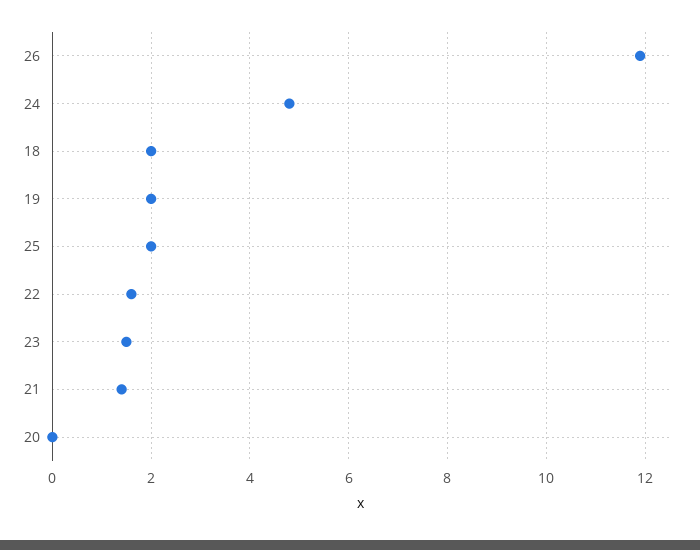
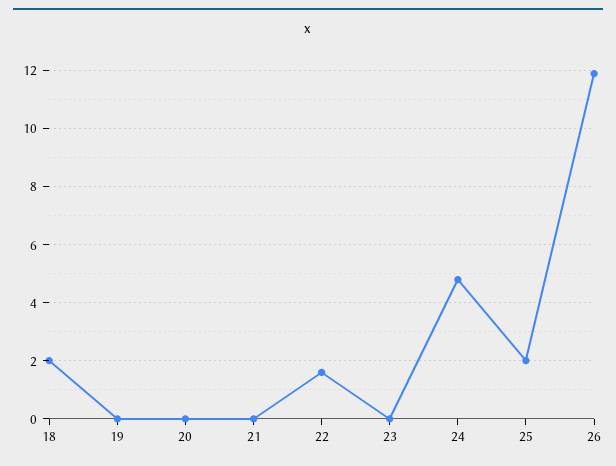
19: 2 -> 0
23: 1.5 -> 0
21: 1.5 -> 0

